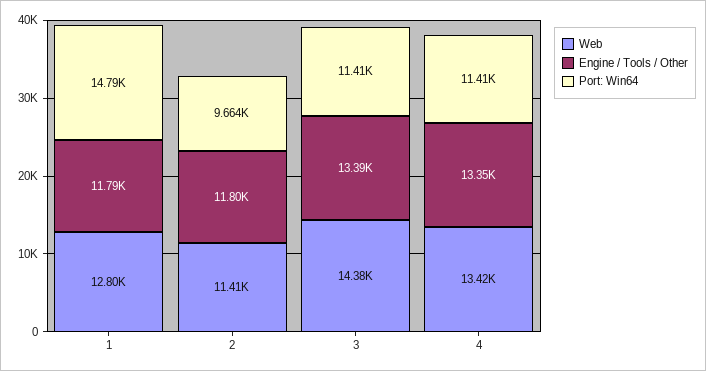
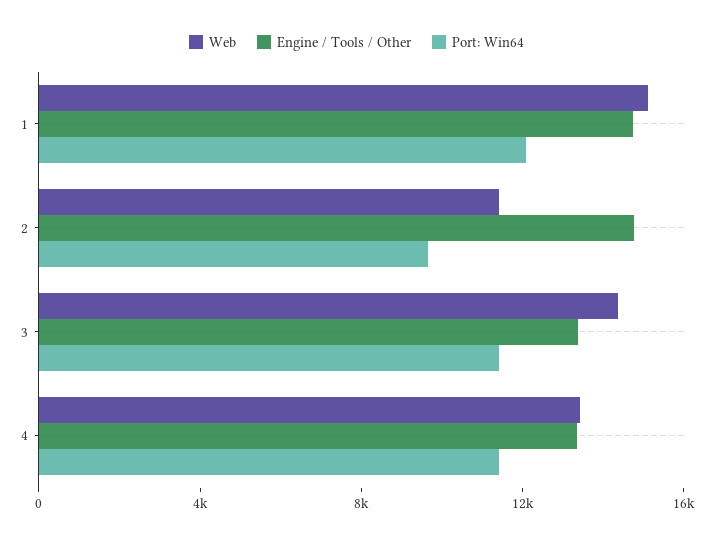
Web, 1: 12800 -> 15000
Engine / Tools / Other, 1: 11790 -> 15000
Port: Win64, 1: 14790 -> 12000
Engine / Tools / Other, 2: 11800 -> 15000

